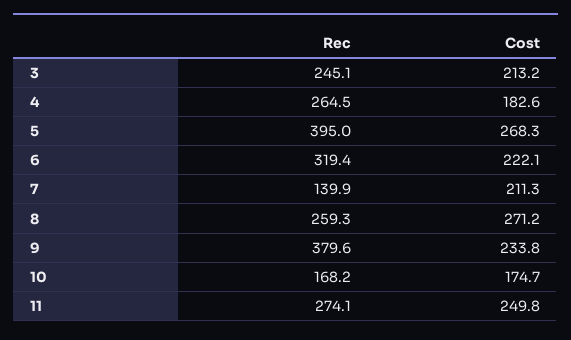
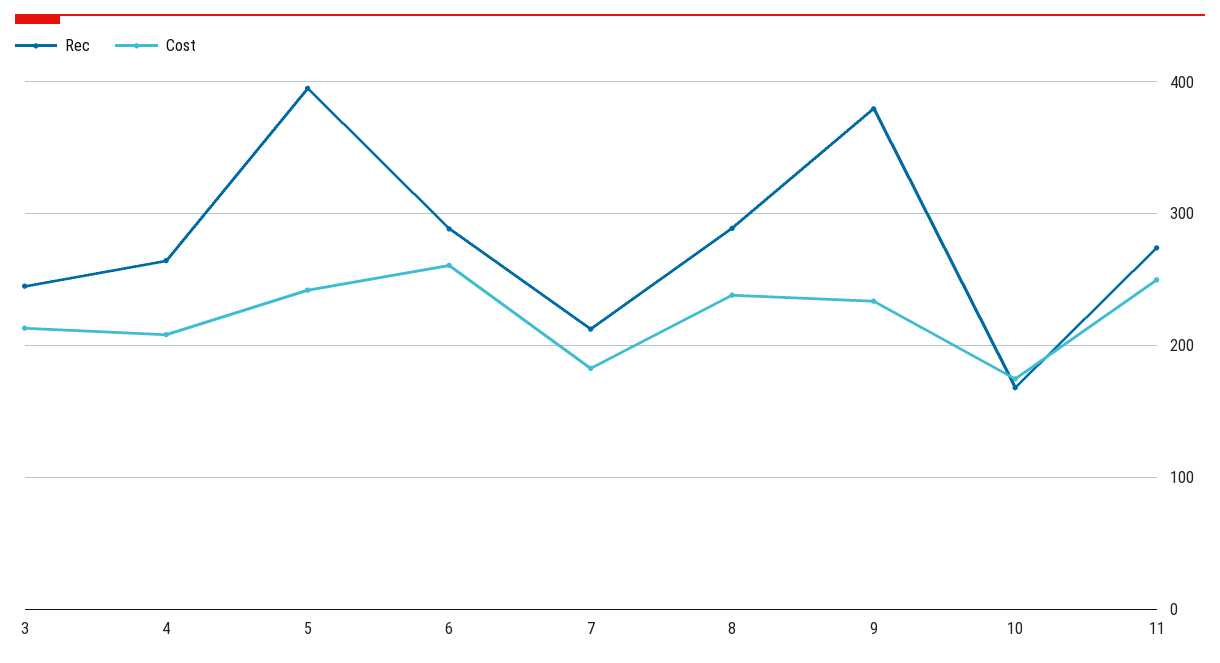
Cost, 4: 182.6 -> 210
Cost, 5: 268.3 -> 240
Rec, 6: 319.4 -> 290
Cost, 6: 222.1 -> 260
Rec, 7: 139.9 -> 210
Cost, 7: 211.3 -> 180
Rec, 8: 259.3 -> 290
Cost, 8: 271.2 -> 240

